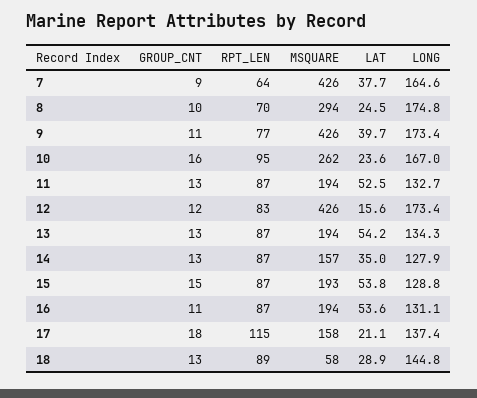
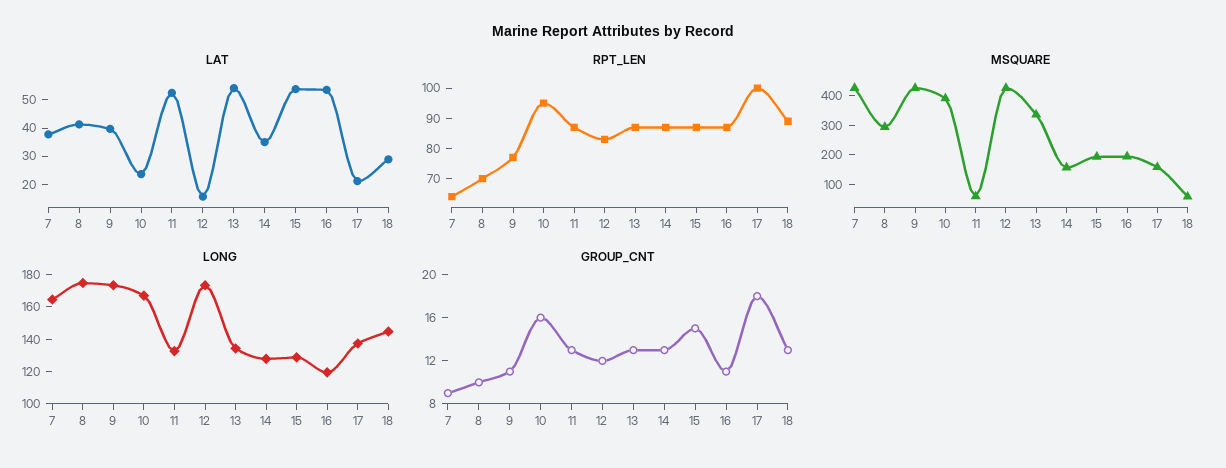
LAT, 8: 24.5 -> 40
MSQUARE, 10: 262 -> 400
MSQUARE, 11: 194 -> 50
MSQUARE, 13: 194 -> 350
LONG, 16: 131.1 -> 120
RPT_LEN, 17: 115 -> 100

